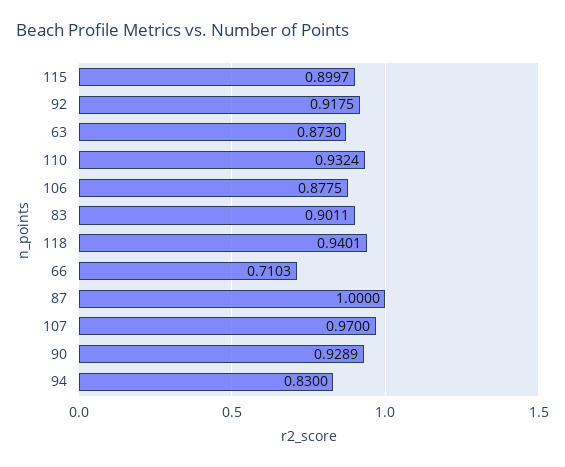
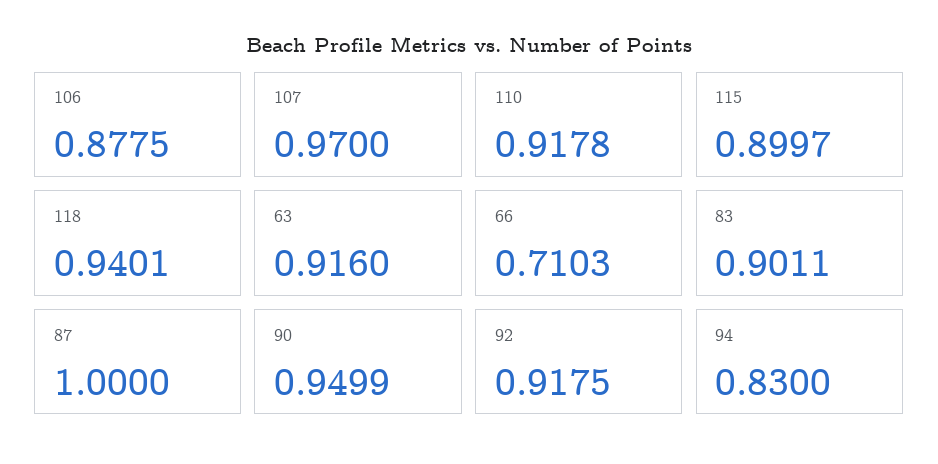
63: 0.873 -> 0.916
110: 0.9324 -> 0.9178
90: 0.9289 -> 0.9499

